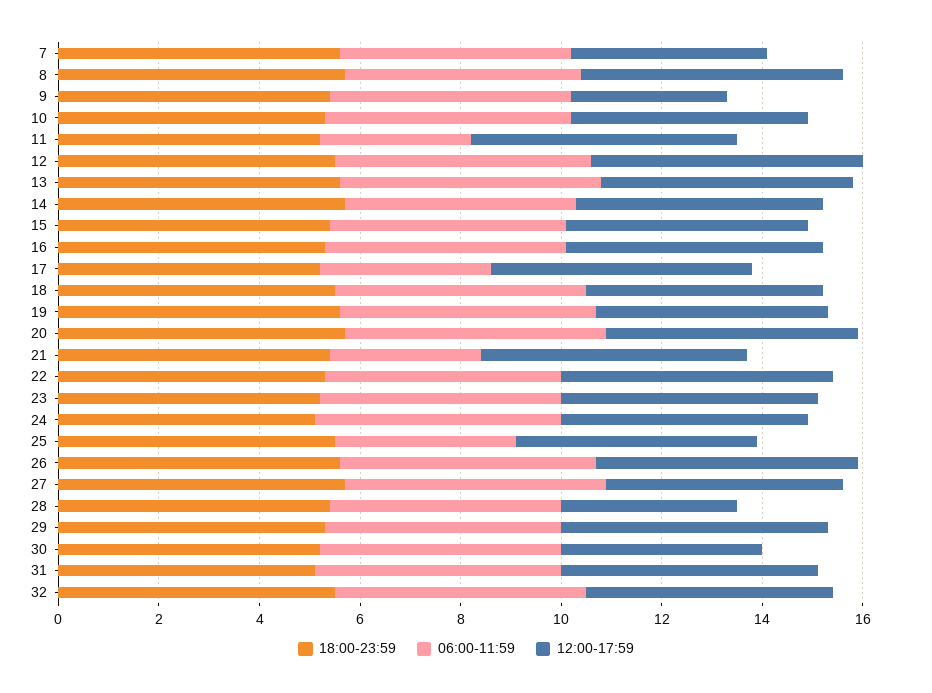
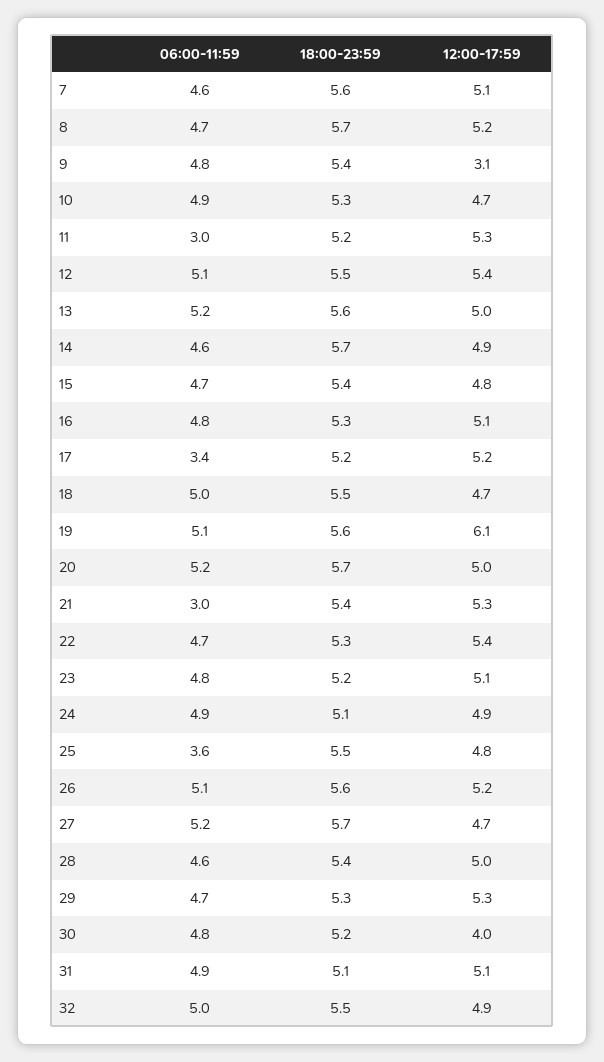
12:00-17:59, 7: 4 -> 5.1
12:00-17:59, 19: 4.5 -> 6.1
12:00-17:59, 28: 3.5 -> 5

